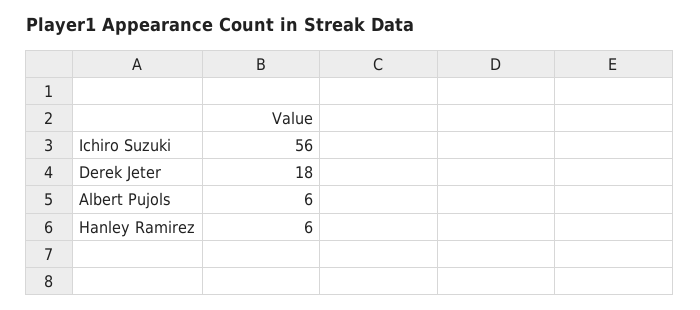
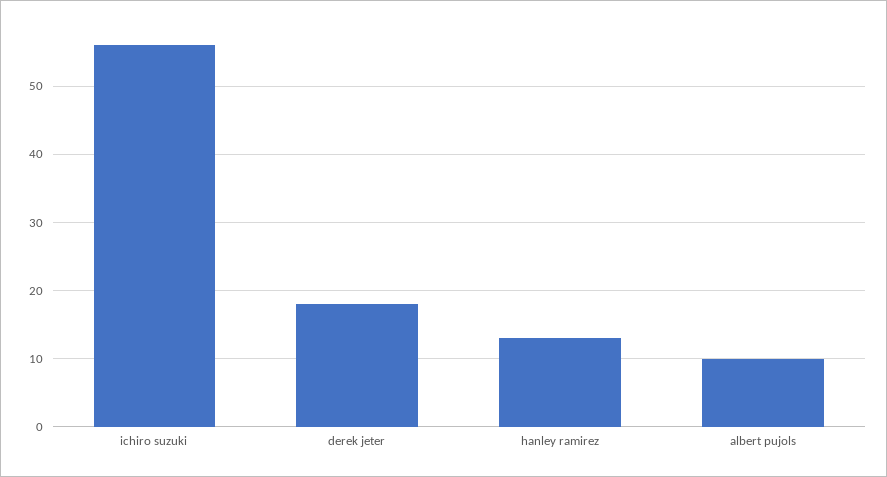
Albert Pujols: 6 -> 10
Hanley Ramirez: 6 -> 13

